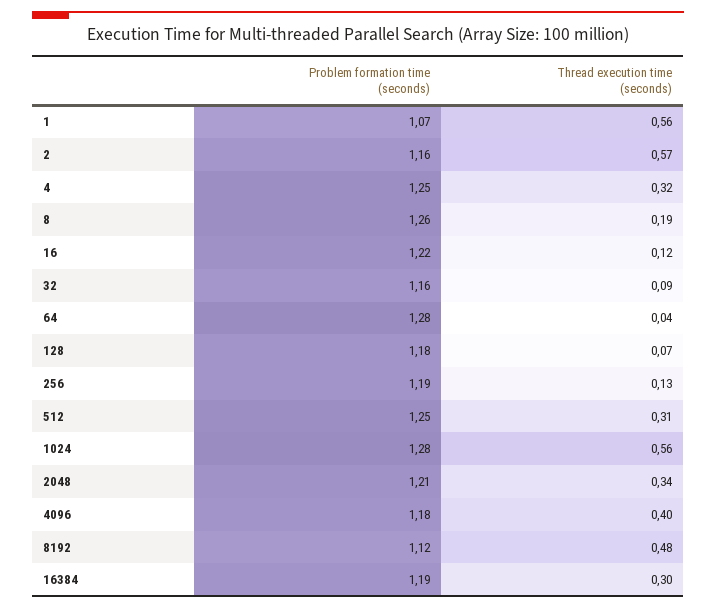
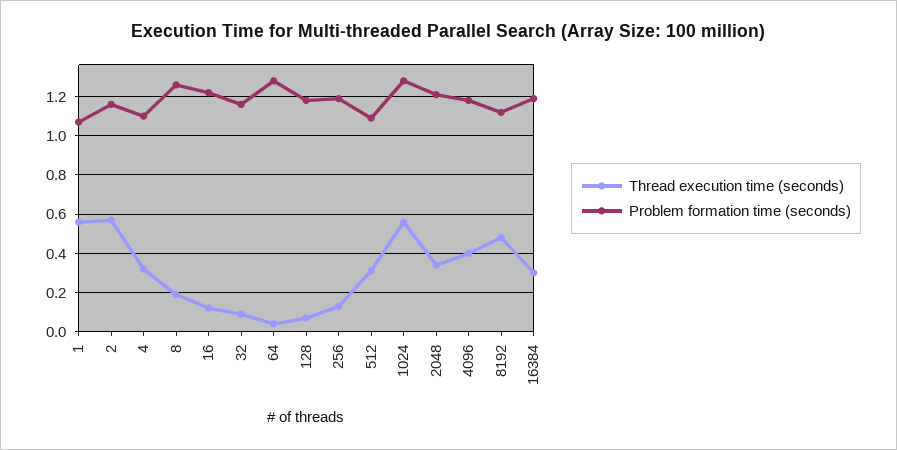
Problem formation time (seconds), 4: 1.25 -> 1.1
Problem formation time (seconds), 512: 1.25 -> 1.1

